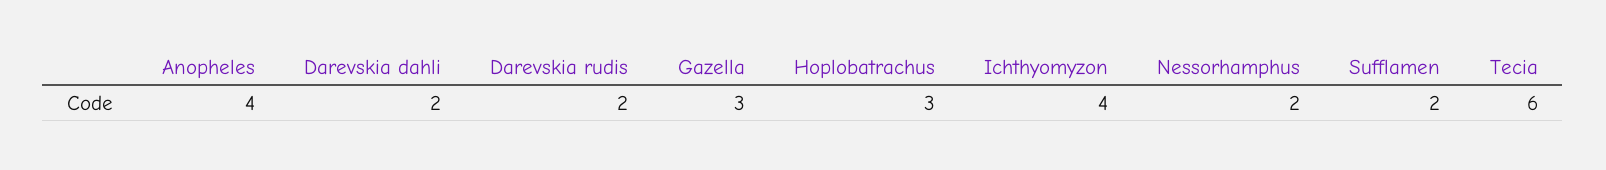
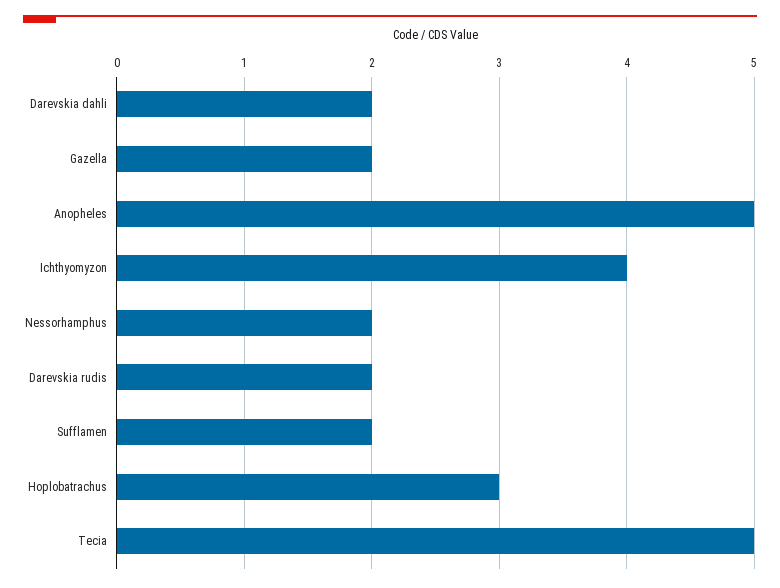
Anopheles: 4 -> 5
Gazella: 3 -> 2
Tecia: 6 -> 5

